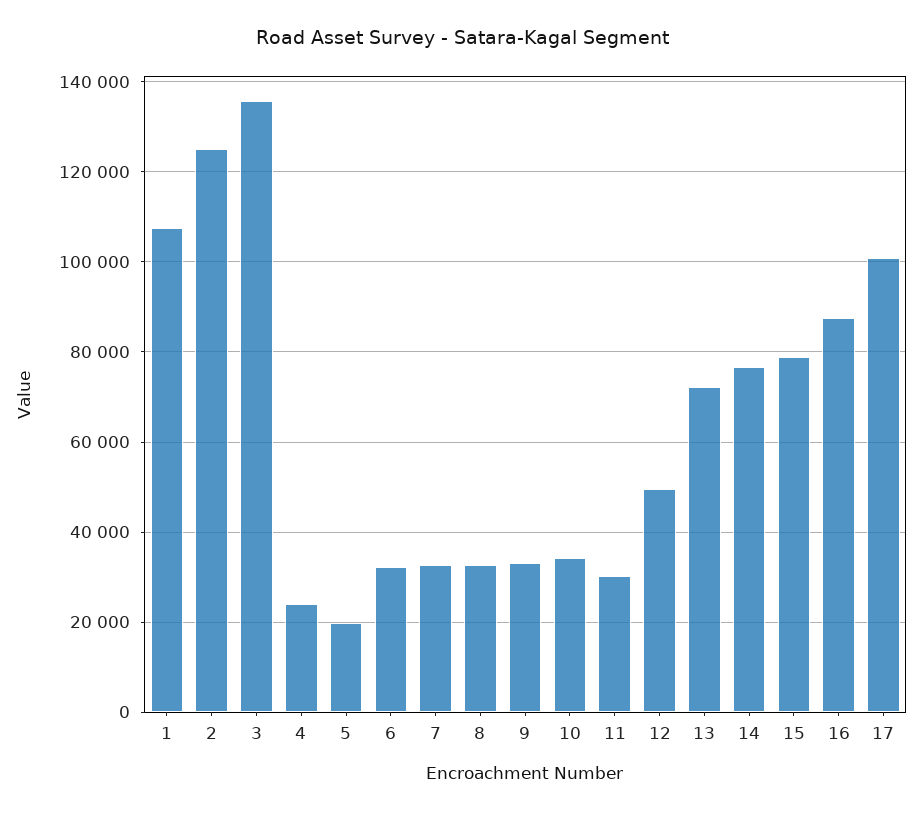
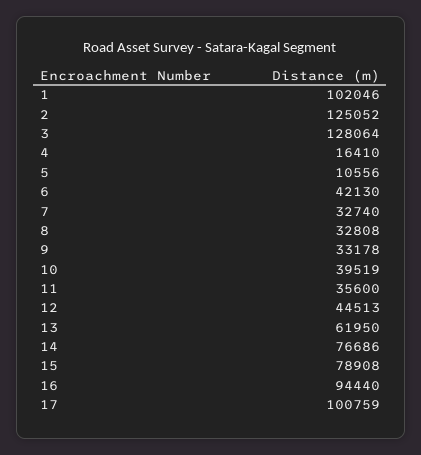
1: 108000 -> 102046
3: 136000 -> 128064
4: 24000 -> 16410
5: 20000 -> 10556
6: 32000 -> 42130
10: 34000 -> 39519
11: 30000 -> 35600
12: 50000 -> 44513
13: 72000 -> 61950
16: 88000 -> 94440

